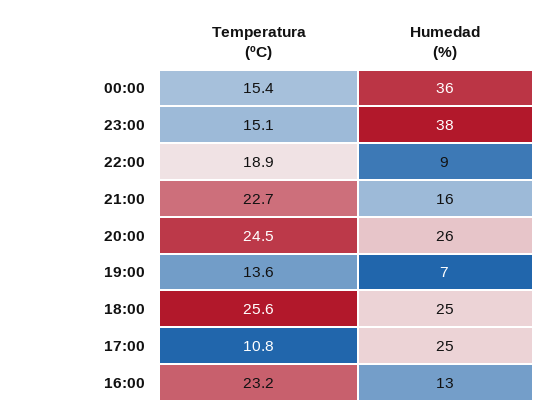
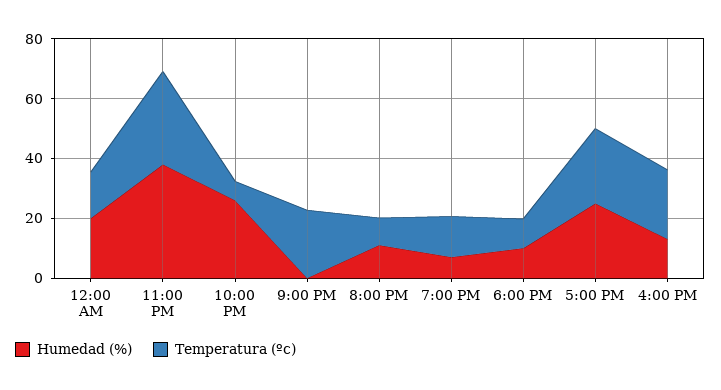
Humedad (%), 00:00: 36 -> 20
Temperatura (ºC), 23:00: 15.1 -> 30
Temperatura (ºC), 22:00: 18.9 -> 5
Humedad (%), 22:00: 9 -> 25
Humedad (%), 21:00: 16 -> 0
Temperatura (ºC), 20:00: 24.5 -> 10
Humedad (%), 20:00: 26 -> 10
Temperatura (ºC), 18:00: 25.6 -> 10
Humedad (%), 18:00: 25 -> 10
Temperatura (ºC), 17:00: 10.8 -> 25

